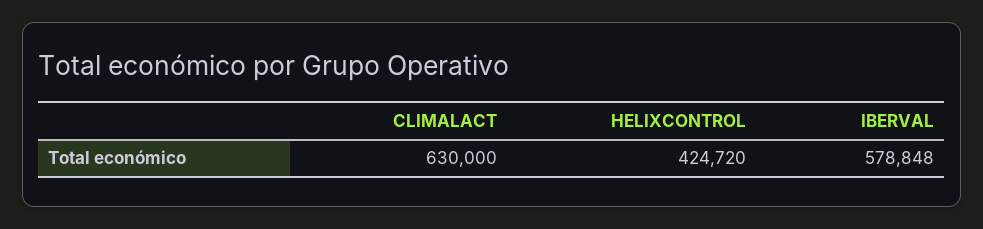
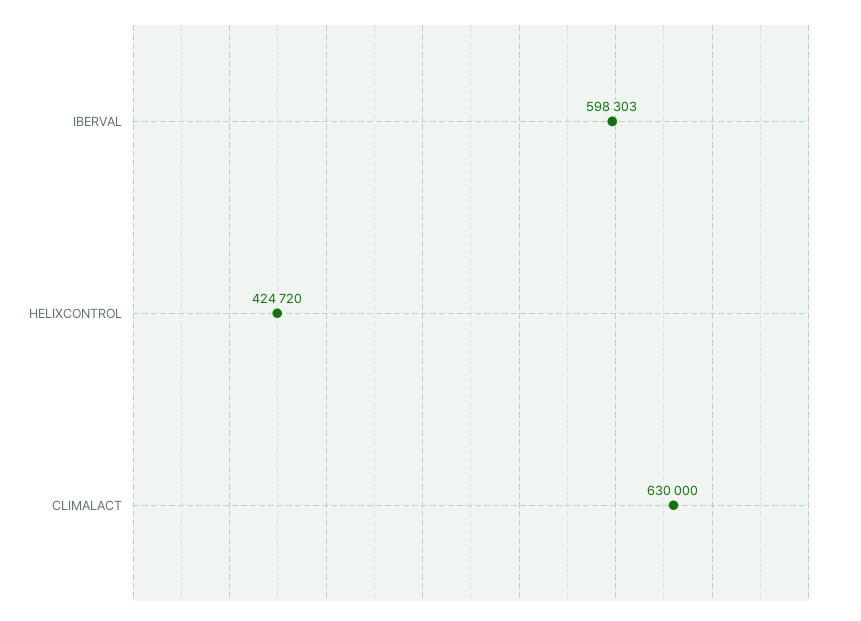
IBERVAL: 578848 -> 598303

